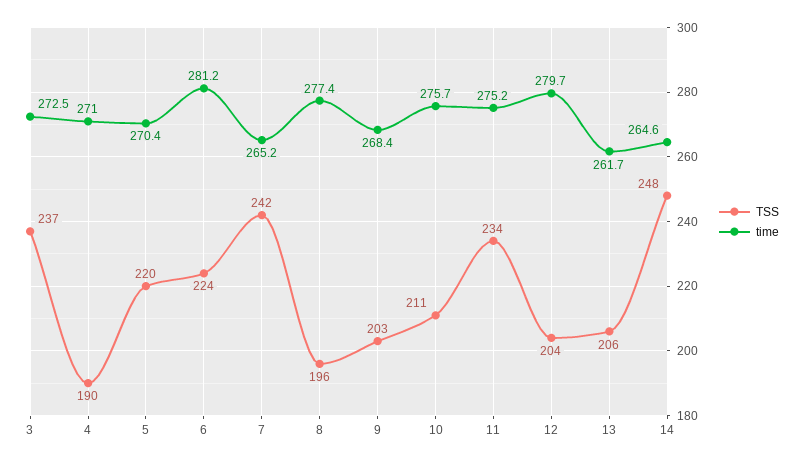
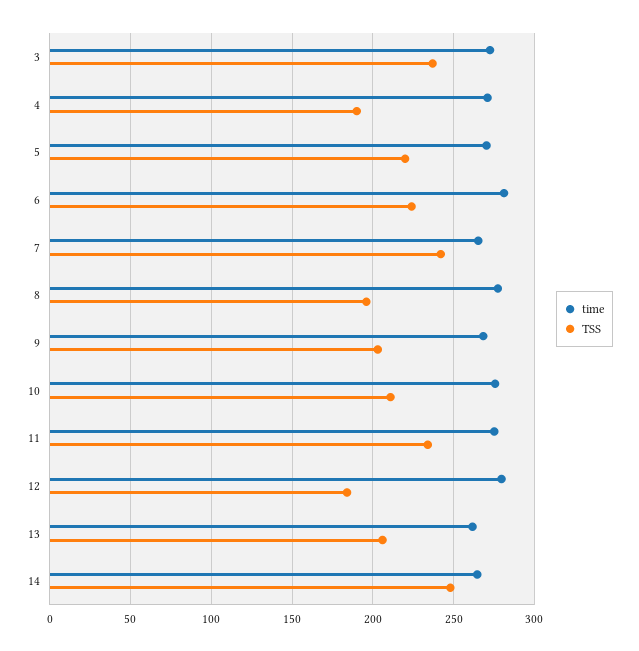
TSS, 12: 204 -> 185

